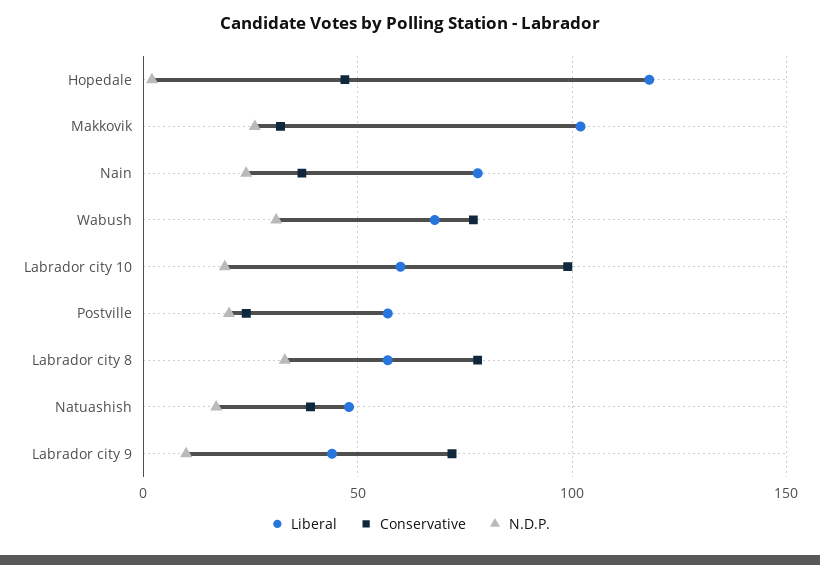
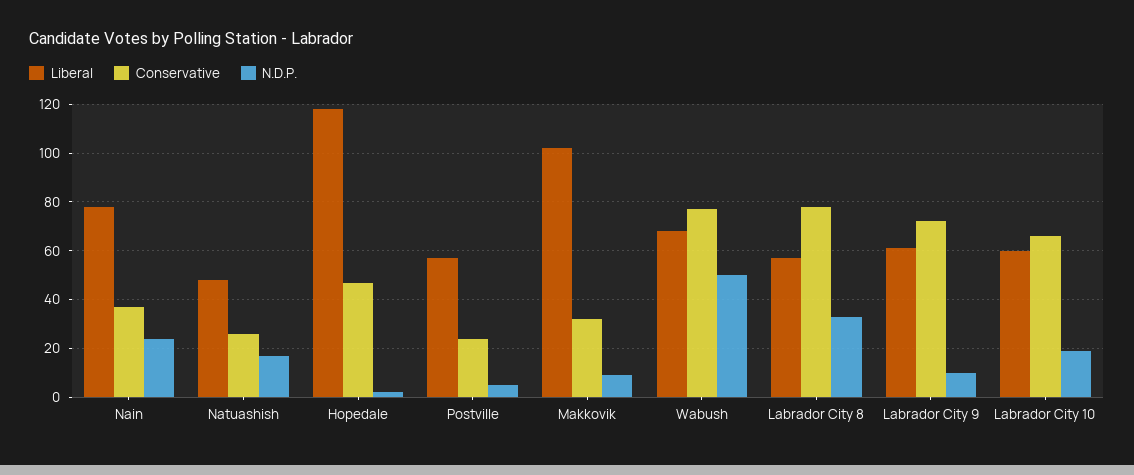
N.D.P., Makkovik: 25 -> 10
N.D.P., Wabush: 30 -> 50
Conservative, Labrador city 10: 100 -> 65
N.D.P., Postville: 20 -> 5
Conservative, Natuashish: 40 -> 25
Liberal, Labrador city 9: 45 -> 60

